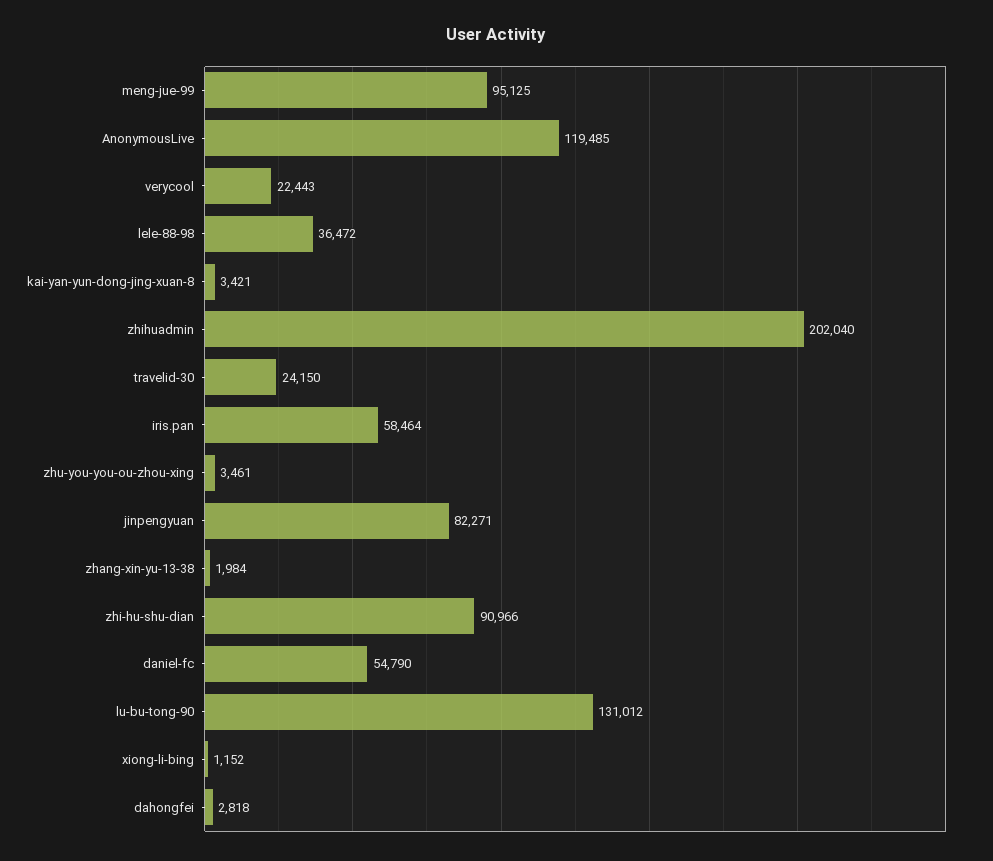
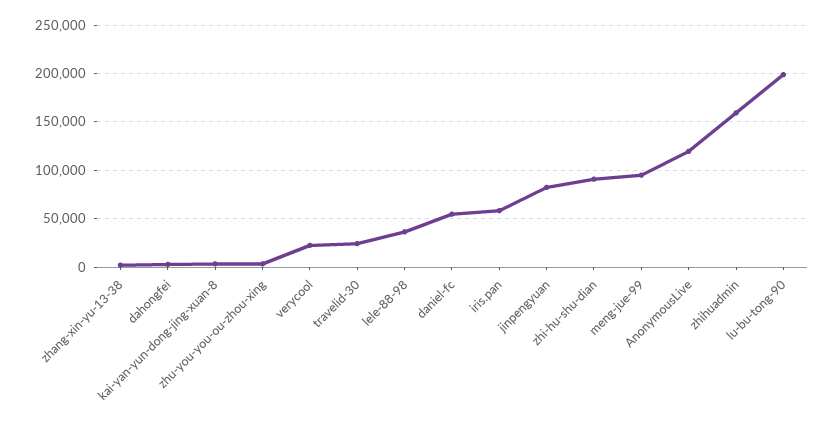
zhihuadmin: 202040 -> 160000
lu-bu-tong-90: 131012 -> 200000
xiong-li-bing: 1152 -> none

